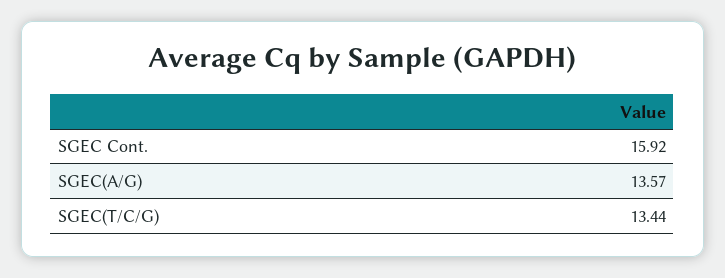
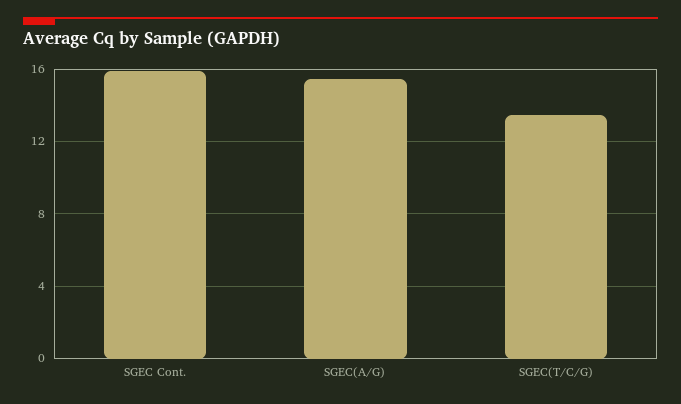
SGEC(A/G): 13.57 -> 15.5

